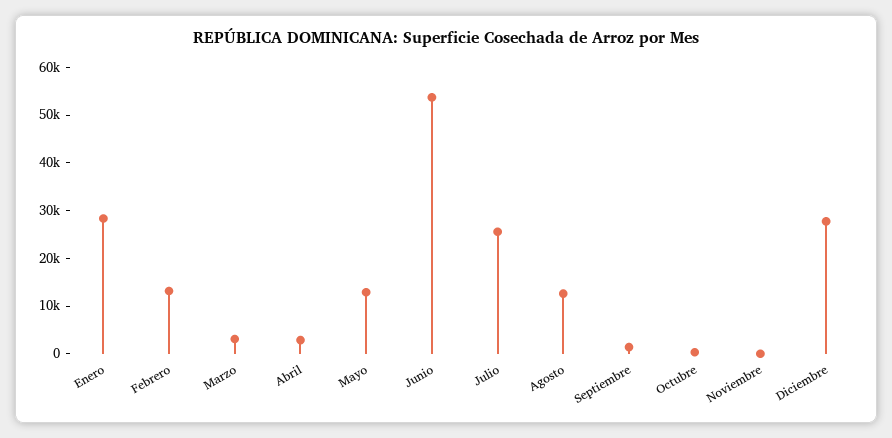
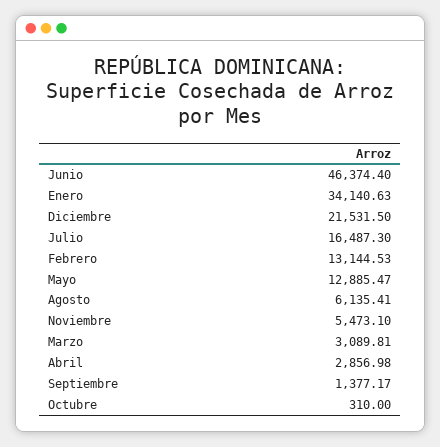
Enero: 28000 -> 34140.63
Junio: 54000 -> 46374.4
Julio: 26000 -> 16487.3
Agosto: 12000 -> 6135.41
Noviembre: 0 -> 5473.1
Diciembre: 28000 -> 21531.5

